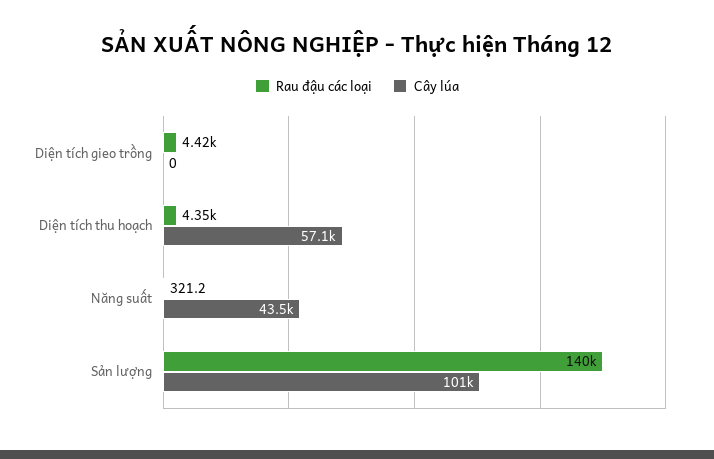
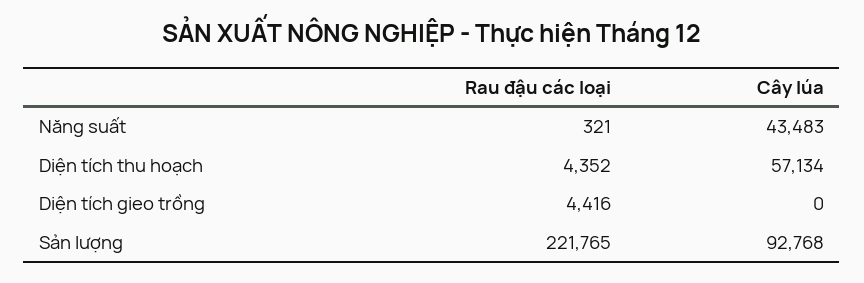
Rau đậu các loại, Sản lượng: 140000 -> 221765
Cây lúa, Sản lượng: 101000 -> 92768

